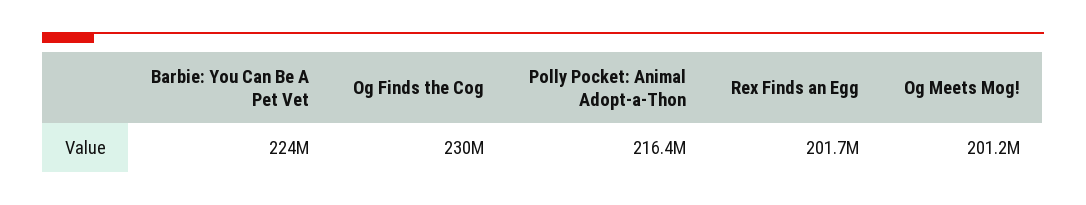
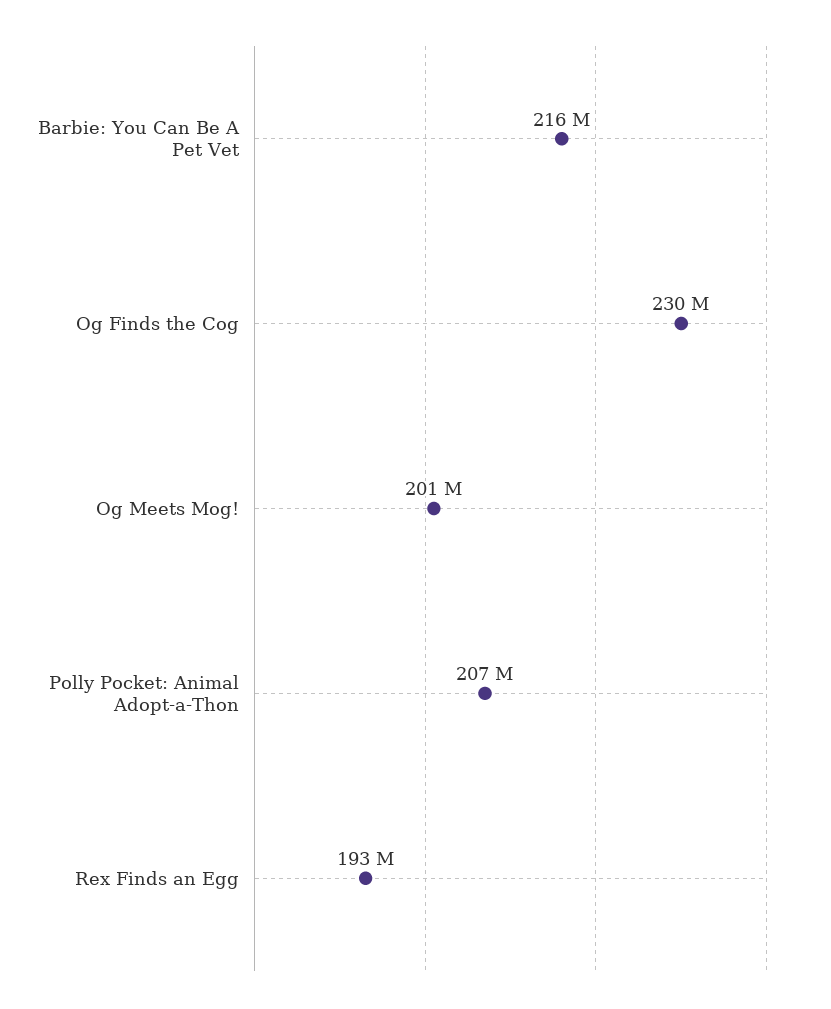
Barbie: You Can Be A Pet Vet: 224000000 -> 216000000
Polly Pocket: Animal Adopt-a-Thon: 216400000 -> 207000000
Rex Finds an Egg: 201700000 -> 193000000

